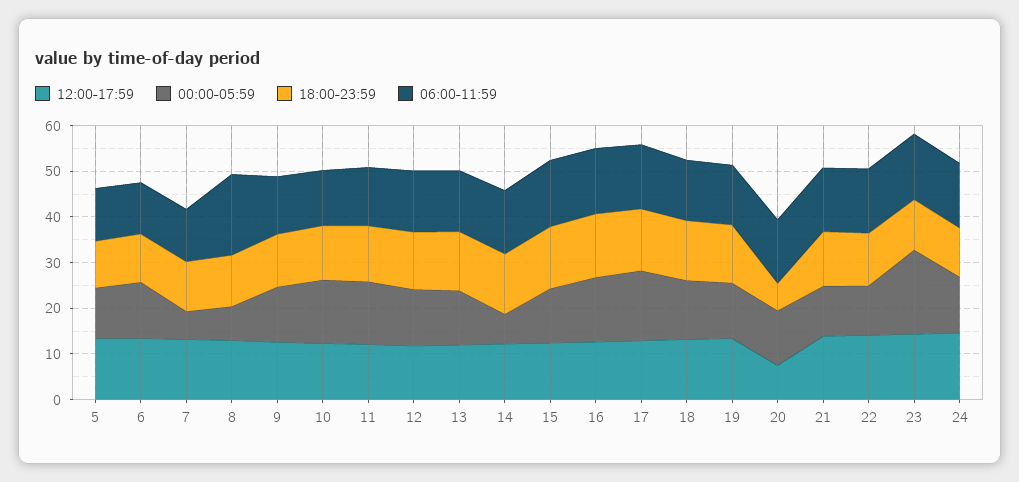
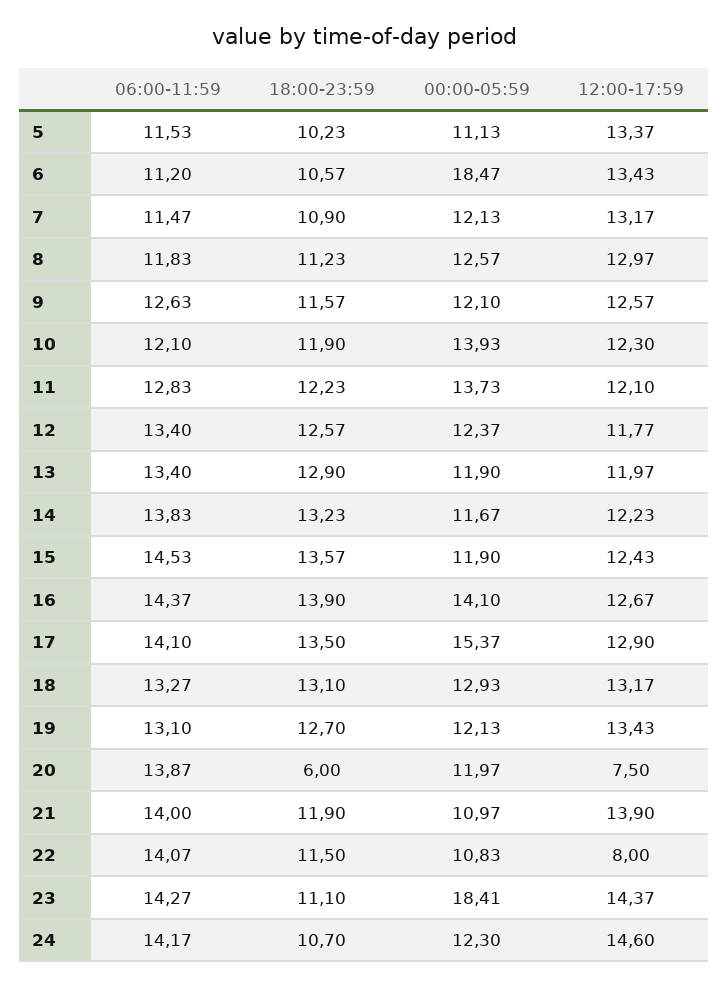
00:00-05:59, 6: 12 -> 18.47
00:00-05:59, 7: 6 -> 12.13
00:00-05:59, 8: 8 -> 12.57
06:00-11:59, 8: 18 -> 11.83
00:00-05:59, 14: 6 -> 11.67
12:00-17:59, 22: 14 -> 8

